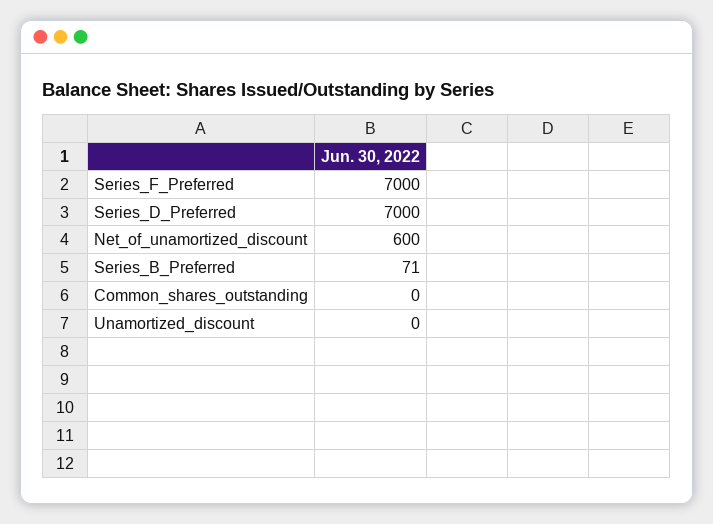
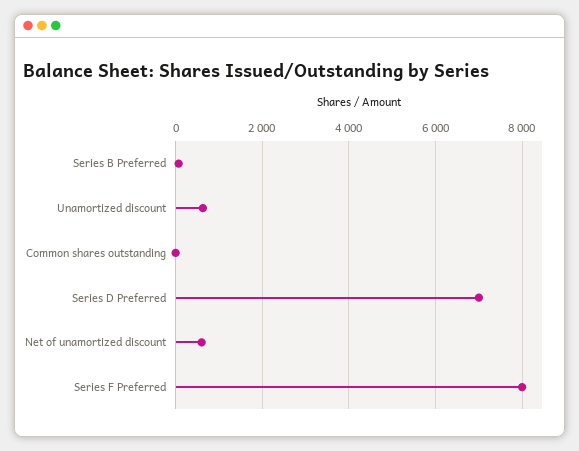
Series_F_Preferred: 7000 -> 8000
Unamortized_discount: 0 -> 600

